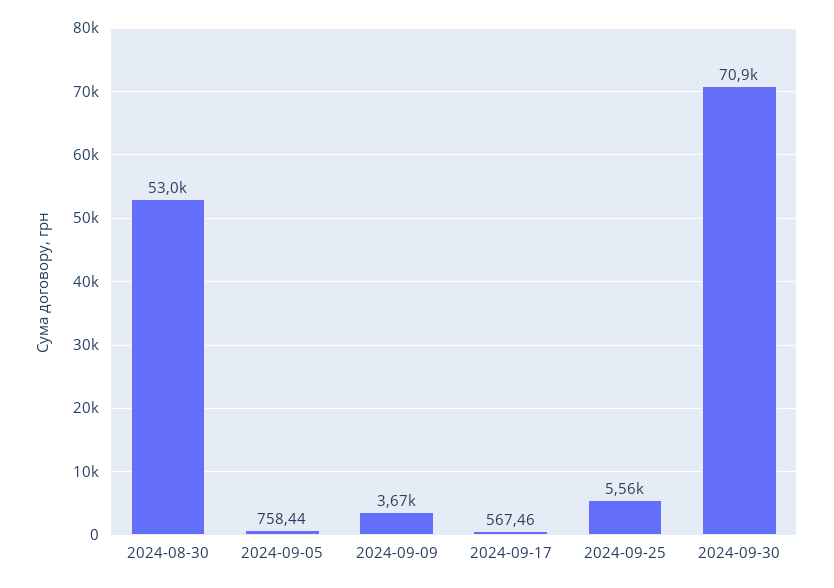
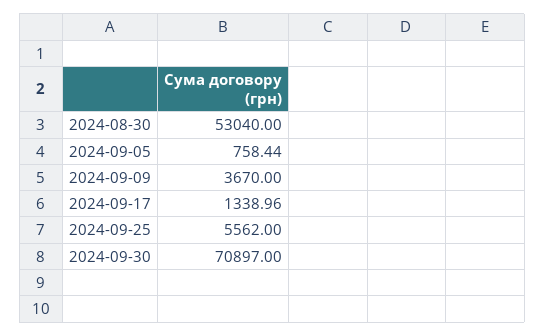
2024-09-17: 567.46 -> 1338.96

